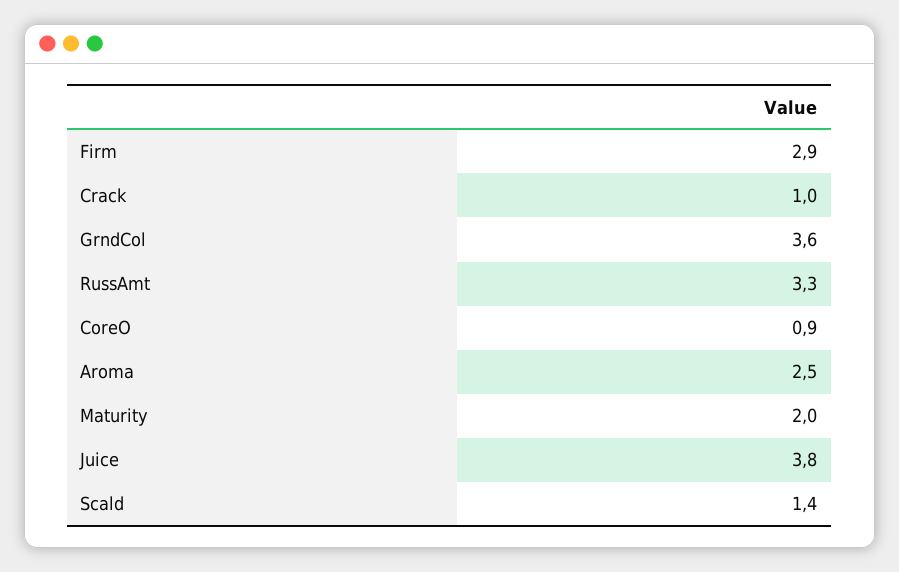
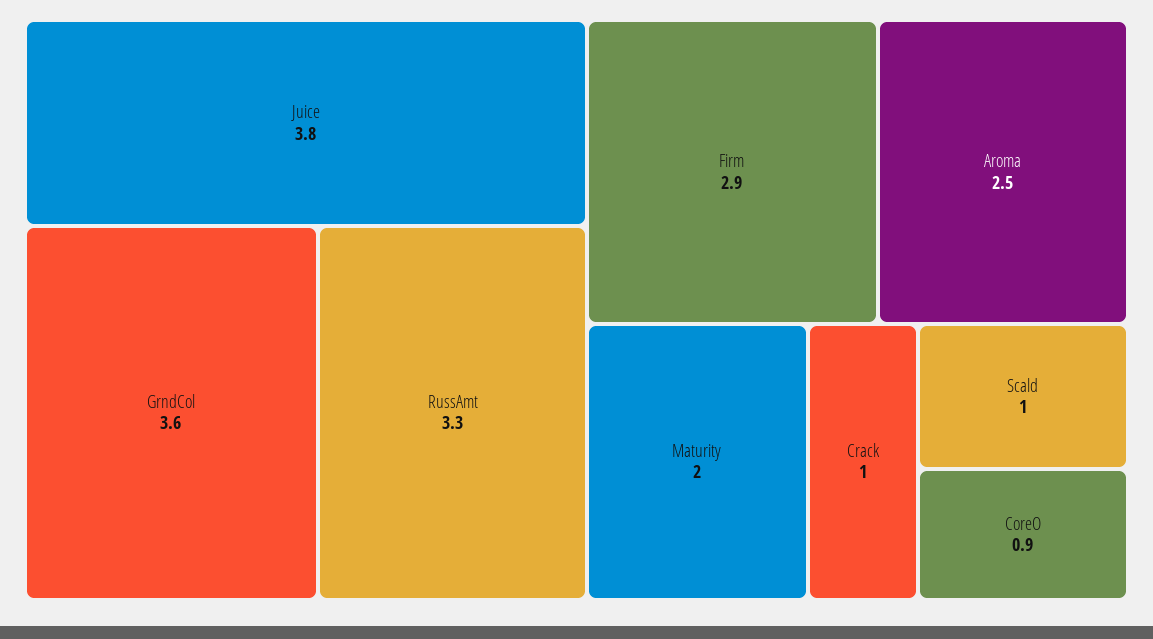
Scald: 1.4 -> 1

